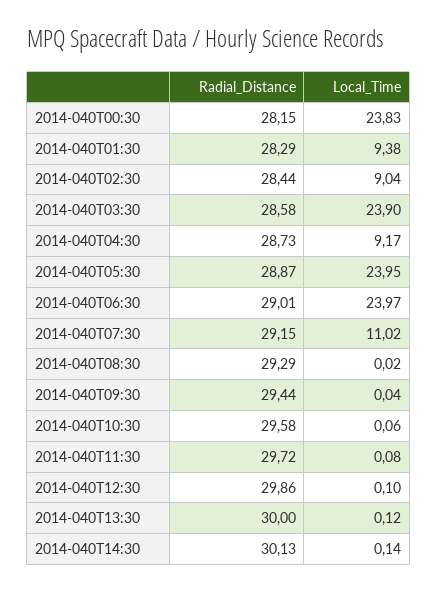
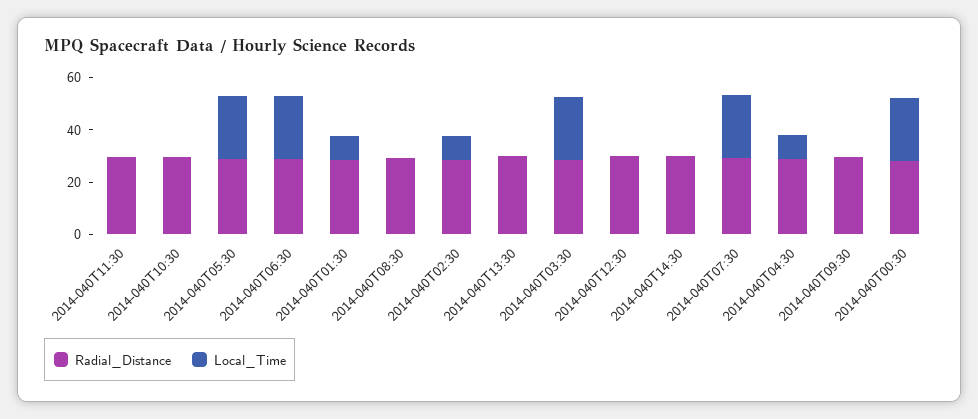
Local_Time, 2014-040T07:30: 11.02 -> 25

